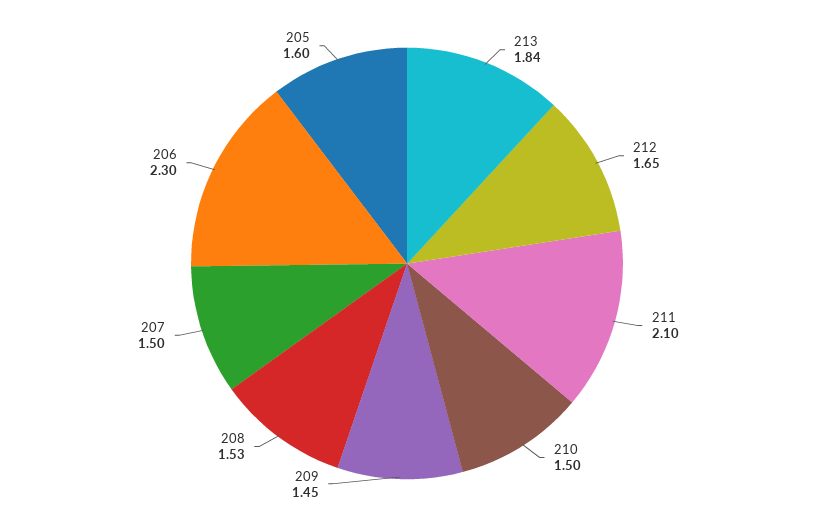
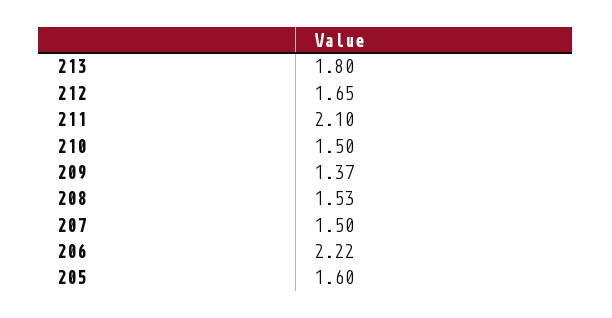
213: 1.84 -> 1.8
209: 1.45 -> 1.37
206: 2.3 -> 2.22

